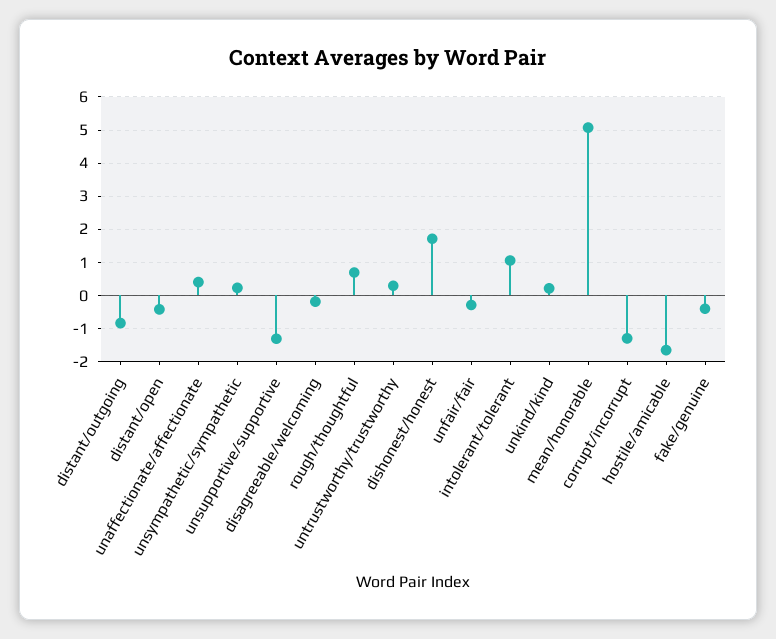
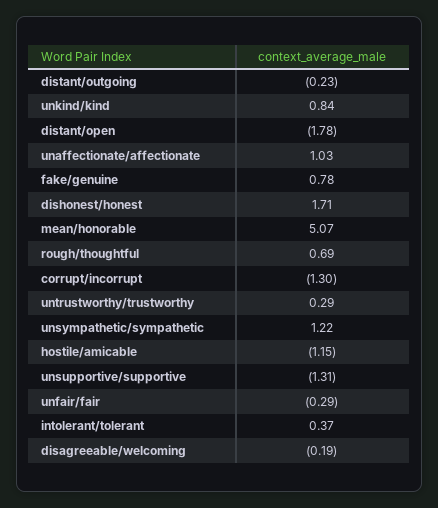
distant/outgoing: -0.8 -> -0.23
distant/open: -0.4 -> -1.78
unaffectionate/affectionate: 0.4 -> 1.03
unsympathetic/sympathetic: 0.2 -> 1.22
intolerant/tolerant: 1 -> 0.37
unkind/kind: 0.2 -> 0.84
hostile/amicable: -1.6 -> -1.15
fake/genuine: -0.4 -> 0.78

